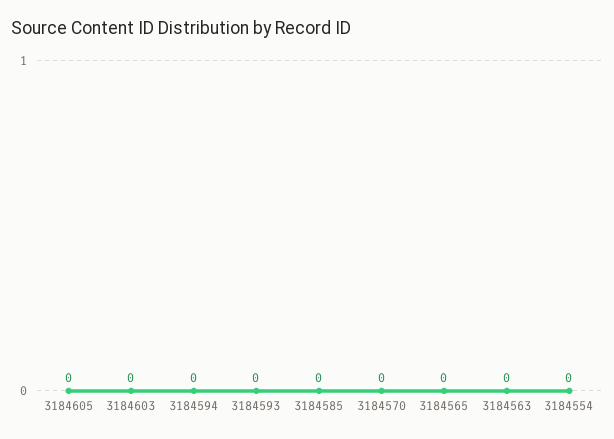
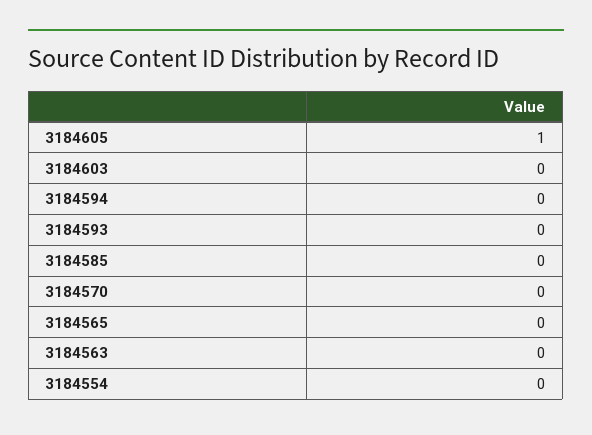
3184605: 0 -> 1

